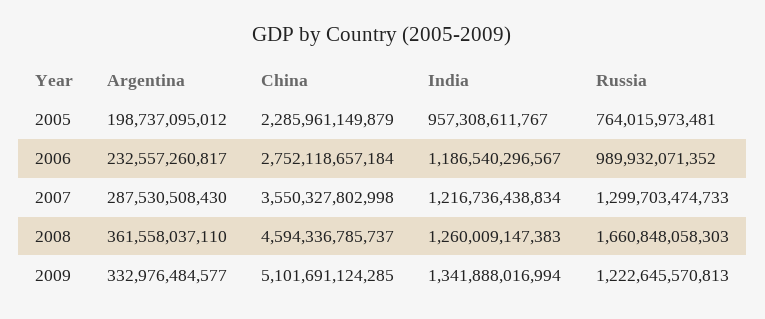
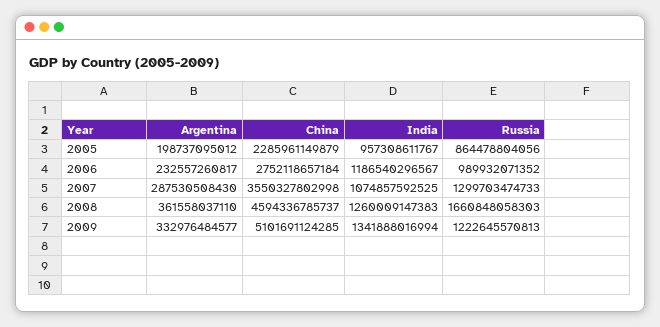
Russia, 2005: 764015973481 -> 864478804056
India, 2007: 1216736438834 -> 1074857592525

